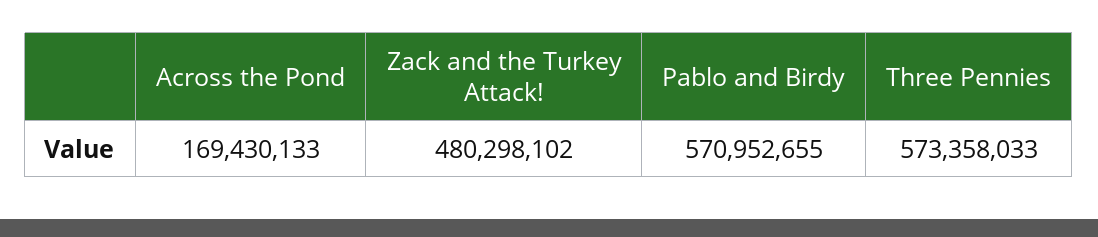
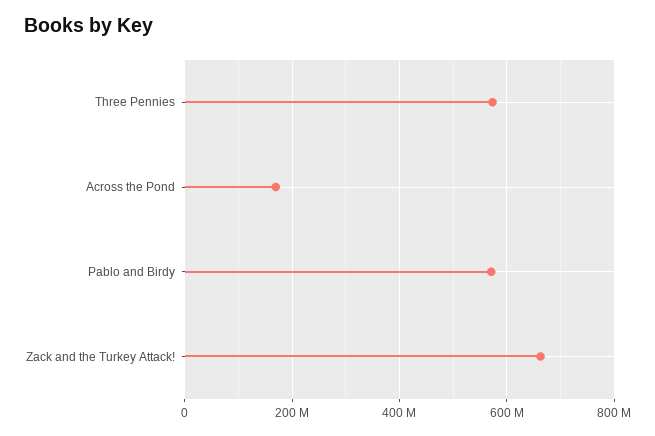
Zack and the Turkey Attack!: 480298102 -> 660000000

